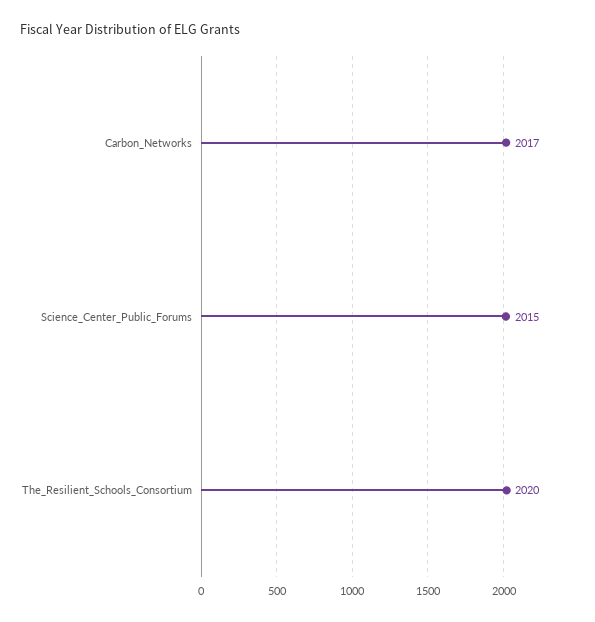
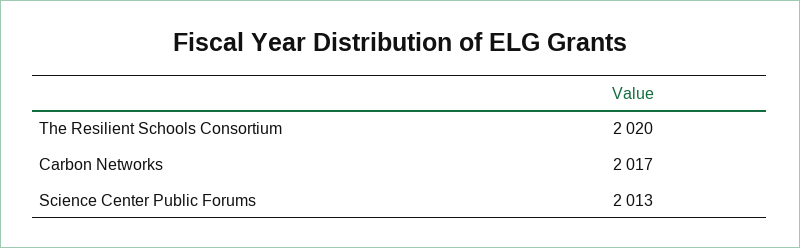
Science_Center_Public_Forums: 2015 -> 2013

